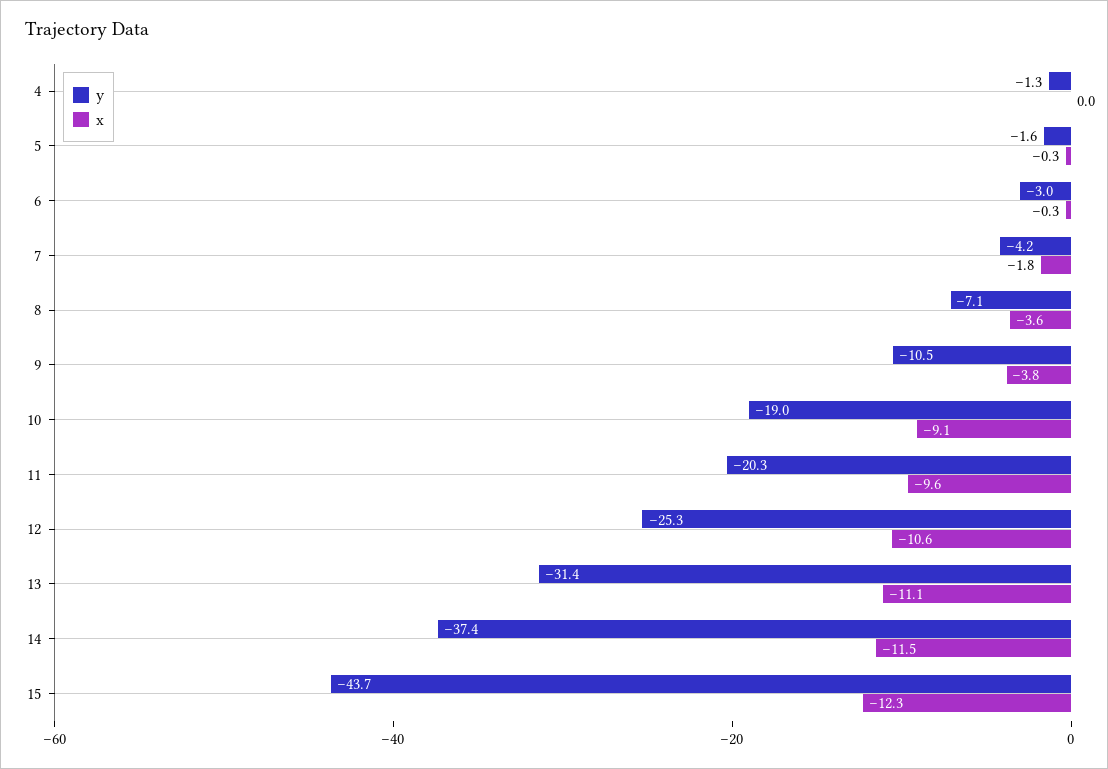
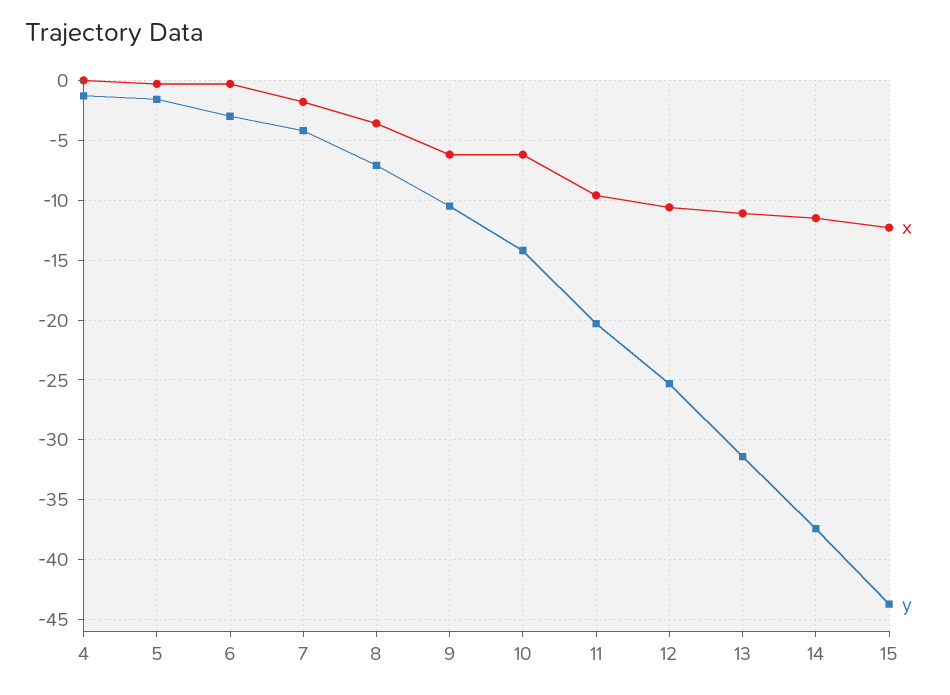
x, 9: -3.8 -> -6
y, 10: -19 -> -14
x, 10: -9.1 -> -6

